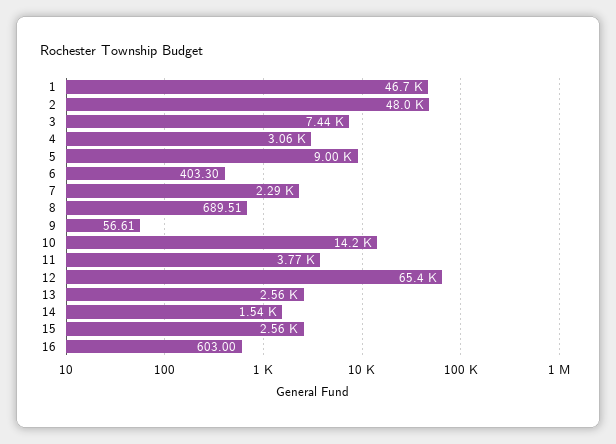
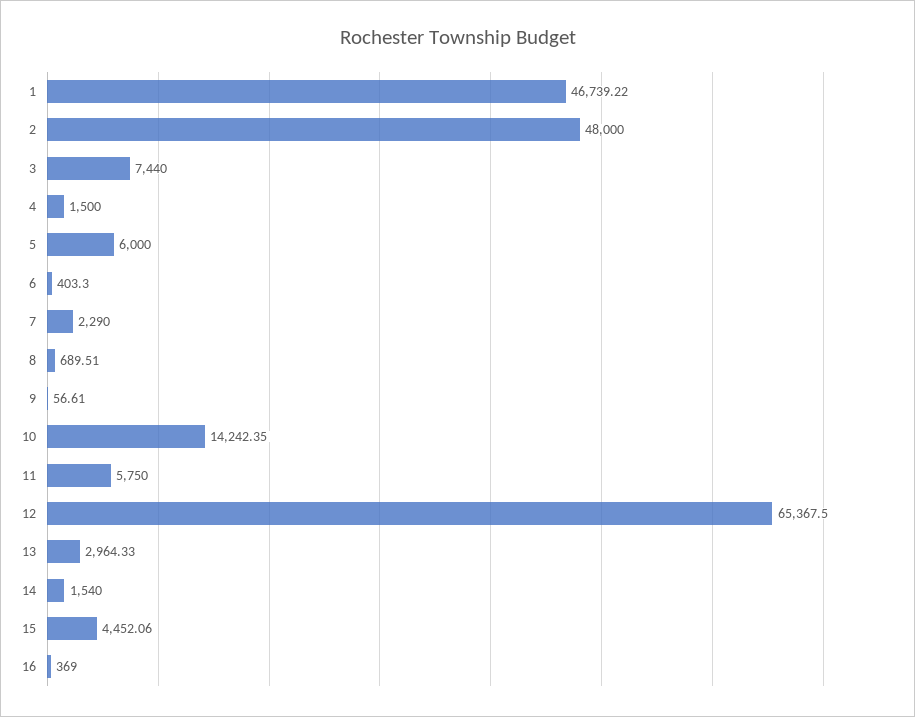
4: 3060 -> 1500
5: 9000 -> 6000
11: 3770 -> 5750
13: 2560 -> 2964.33
15: 2560 -> 4452.06
16: 603 -> 369

